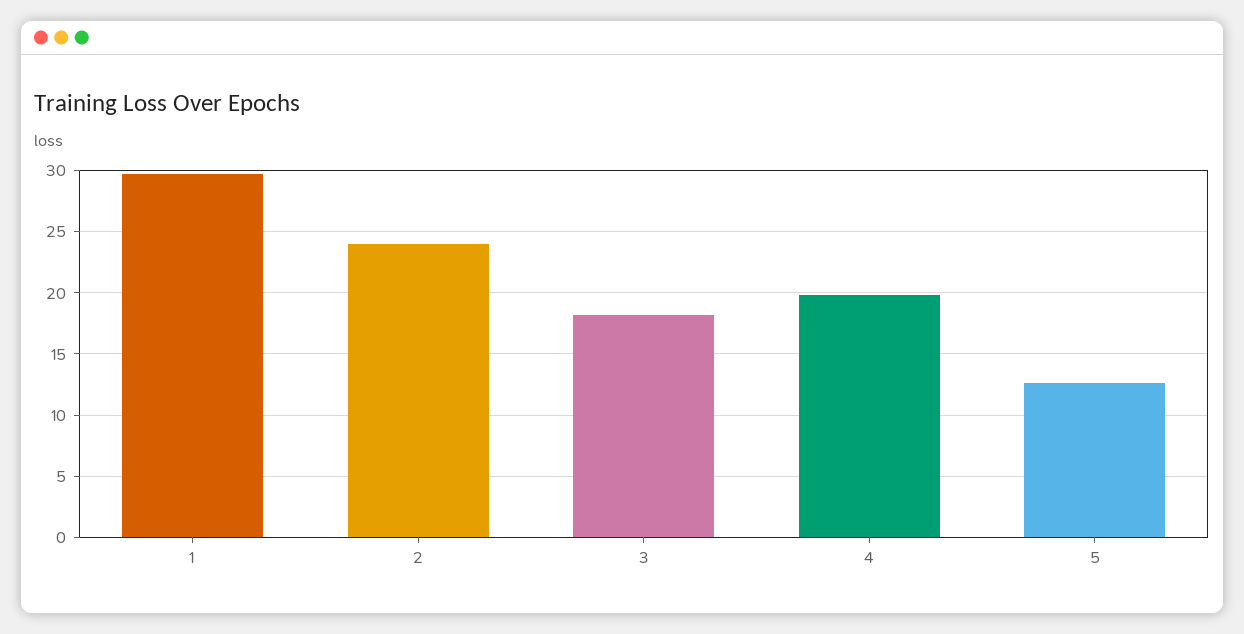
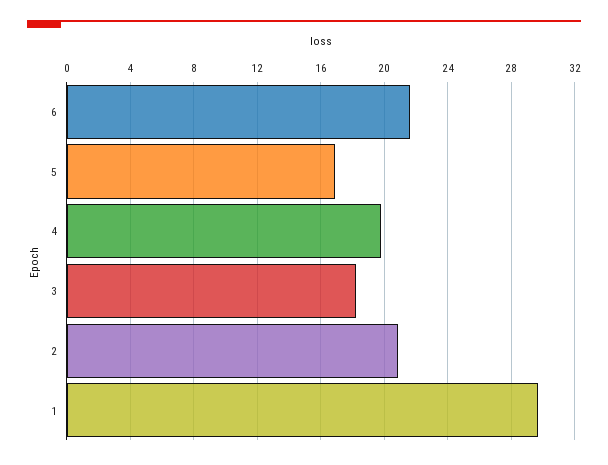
2: 24 -> 21
5: 12.5 -> 17
6: none -> 21.5

